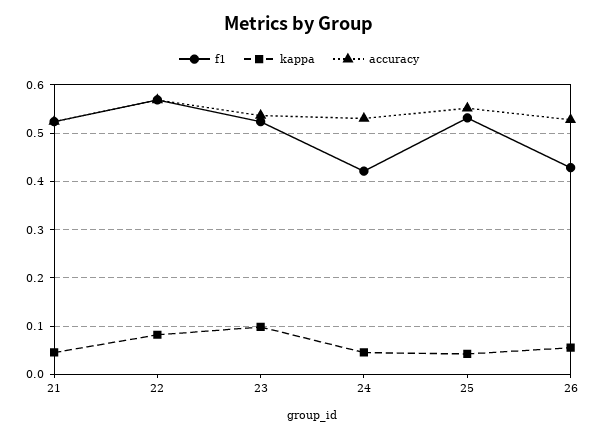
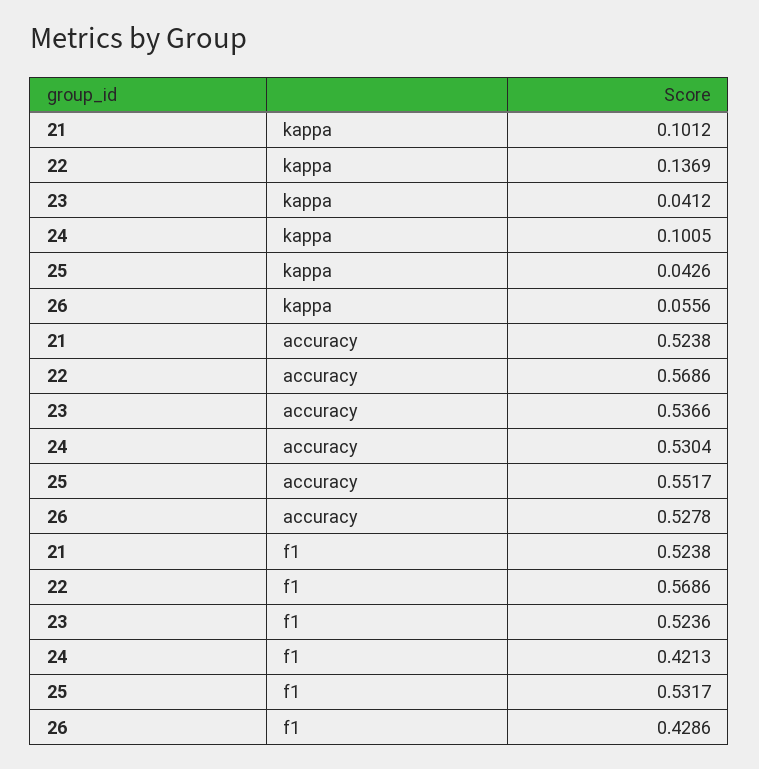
kappa, 21: 0.04 -> 0.1012
kappa, 22: 0.08 -> 0.1369
kappa, 23: 0.1 -> 0.0412
kappa, 24: 0.04 -> 0.1005

